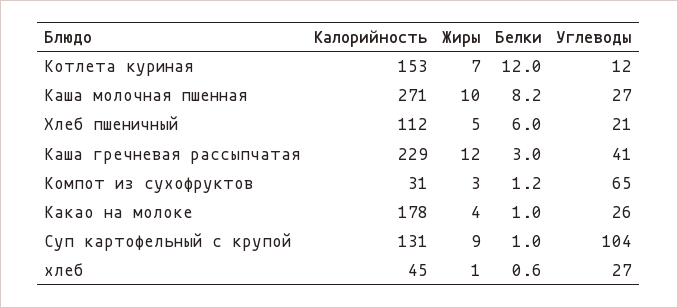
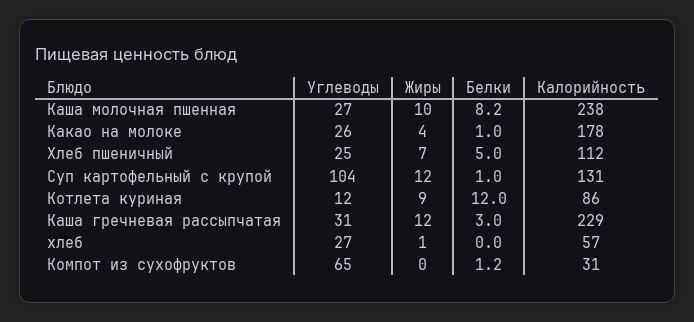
Калорийность, Котлета куриная: 153 -> 86
Жиры, Котлета куриная: 7 -> 9
Калорийность, Каша молочная пшенная: 271 -> 238
Жиры, Хлеб пшеничный: 5 -> 7
Белки, Хлеб пшеничный: 6 -> 5
Углеводы, Хлеб пшеничный: 21 -> 25
Углеводы, Каша гречневая рассыпчатая: 41 -> 31
Жиры, Компот из сухофруктов: 3 -> 0
Жиры, Суп картофельный с крупой: 9 -> 12
Калорийность, хлеб: 45 -> 57
Белки, хлеб: 0.6 -> 0

